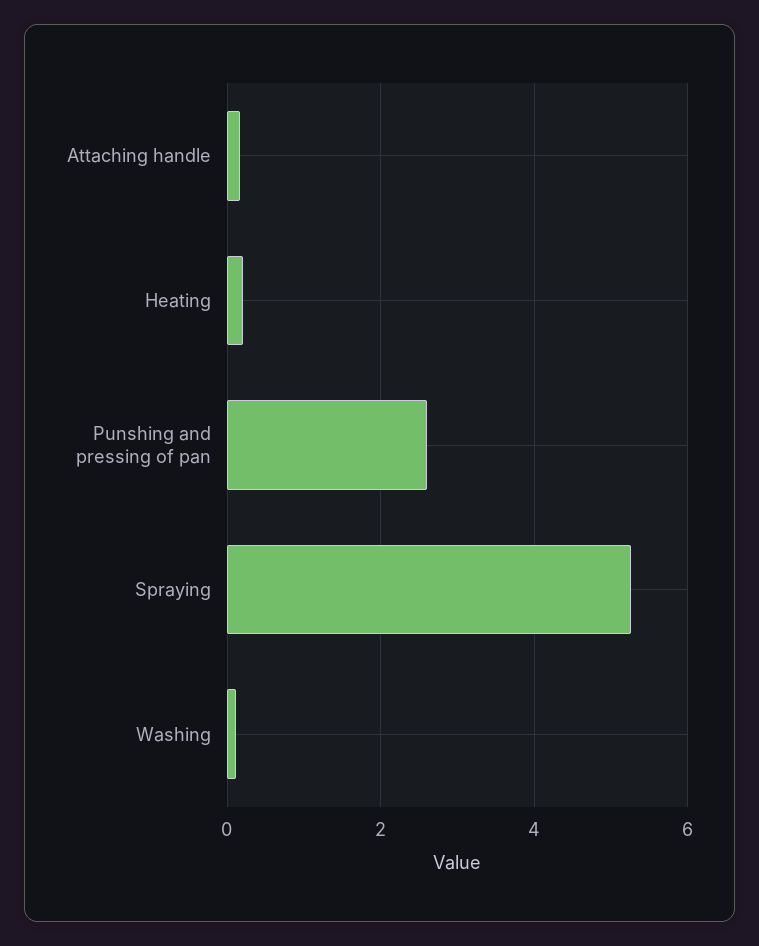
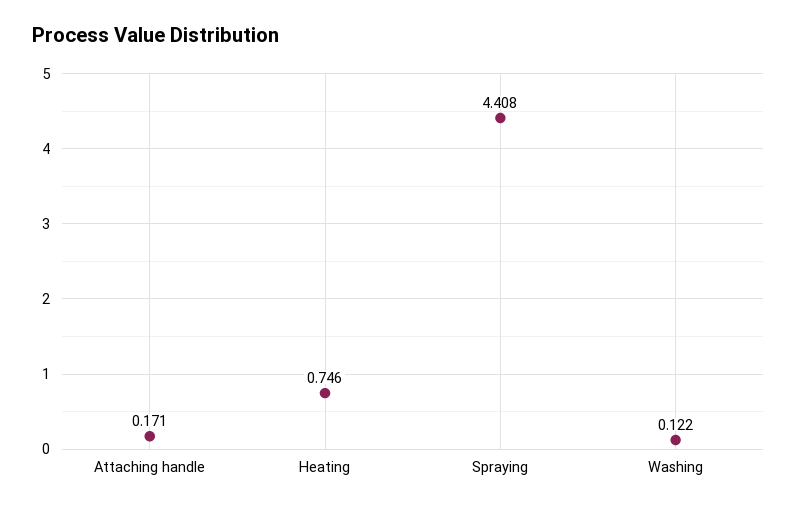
Heating: 0.2 -> 0.746
Punshing and pressing of pan: 2.6 -> none
Spraying: 5.2 -> 4.408

